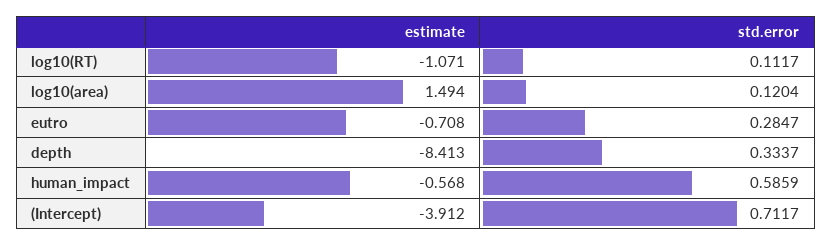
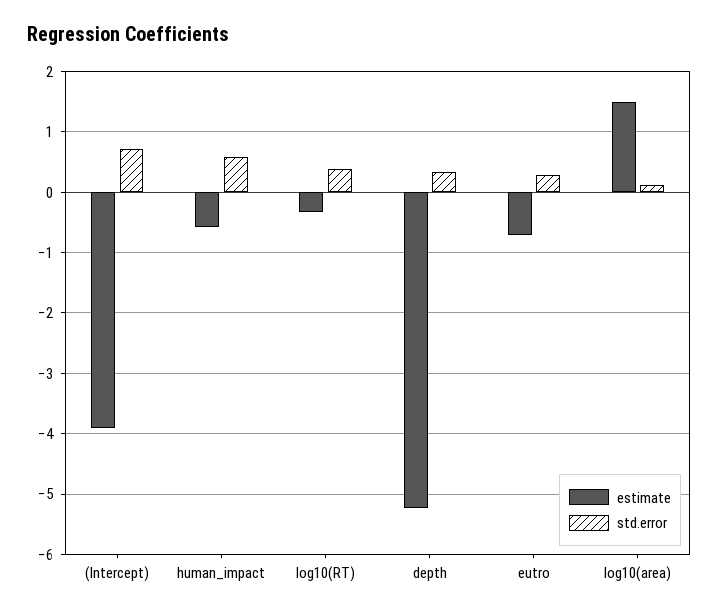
estimate, log10(RT): -1.071 -> -0.3
std.error, log10(RT): 0.1117 -> 0.4
estimate, depth: -8.413 -> -5.2

